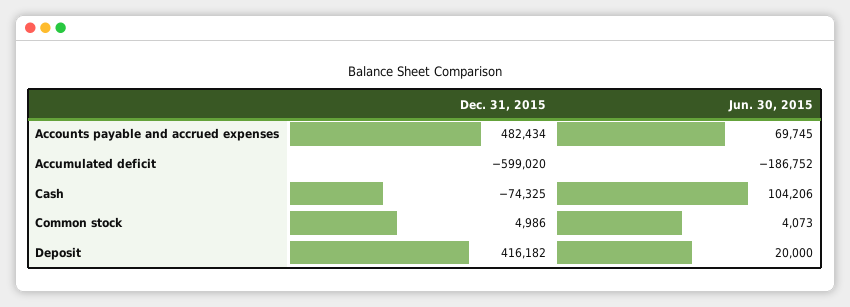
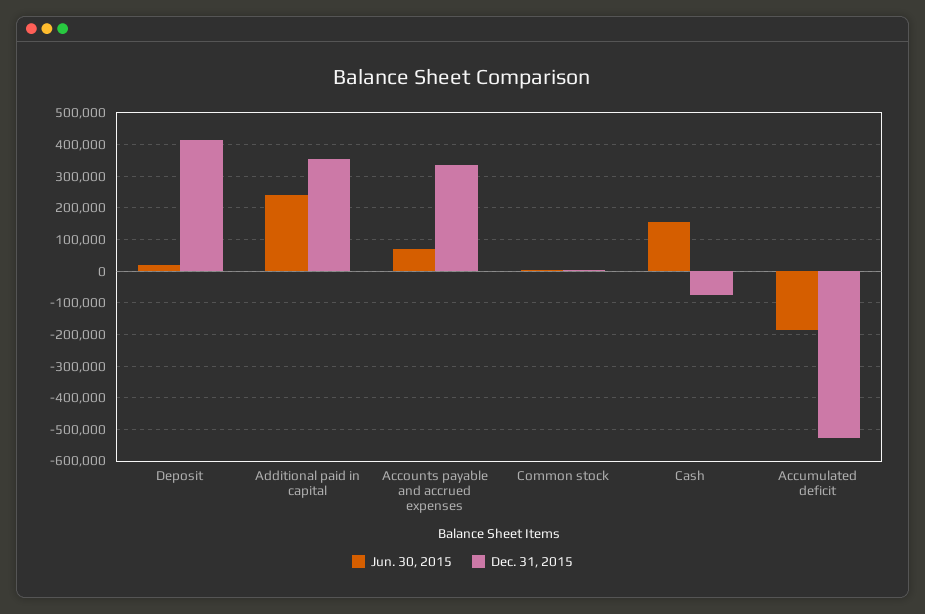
Dec. 31, 2015, Accounts payable and accrued expenses: 482434 -> 340000
Dec. 31, 2015, Accumulated deficit: -599020 -> -520000
Jun. 30, 2015, Cash: 104206 -> 160000
Jun. 30, 2015, Additional paid in capital: none -> 240000
Dec. 31, 2015, Additional paid in capital: none -> 360000

